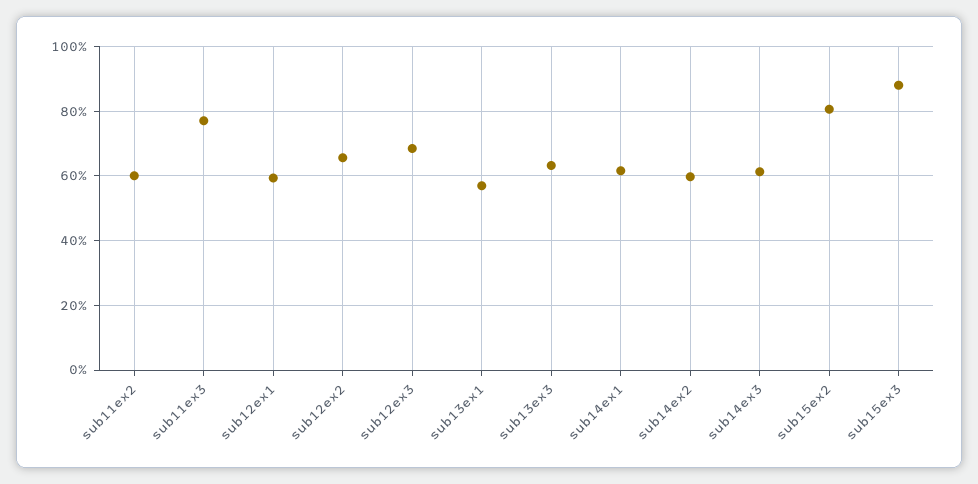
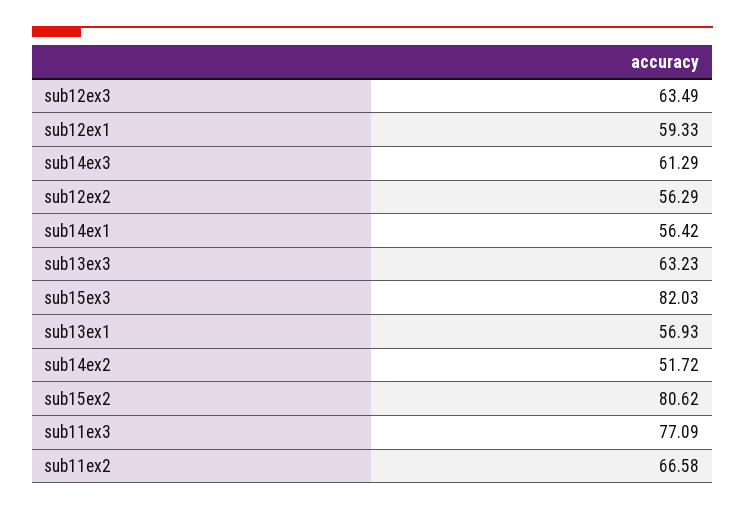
sub11ex2: 60 -> 66.58
sub12ex2: 66 -> 56.29
sub12ex3: 68 -> 63.49
sub14ex1: 62 -> 56.42
sub14ex2: 60 -> 51.72
sub15ex3: 88 -> 82.03

